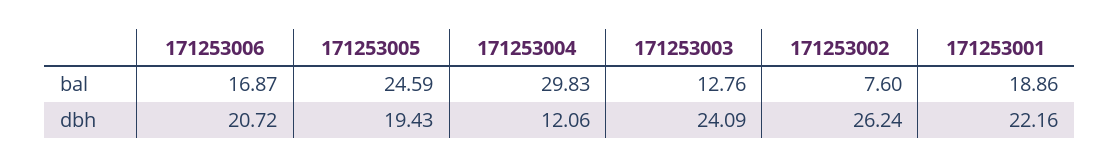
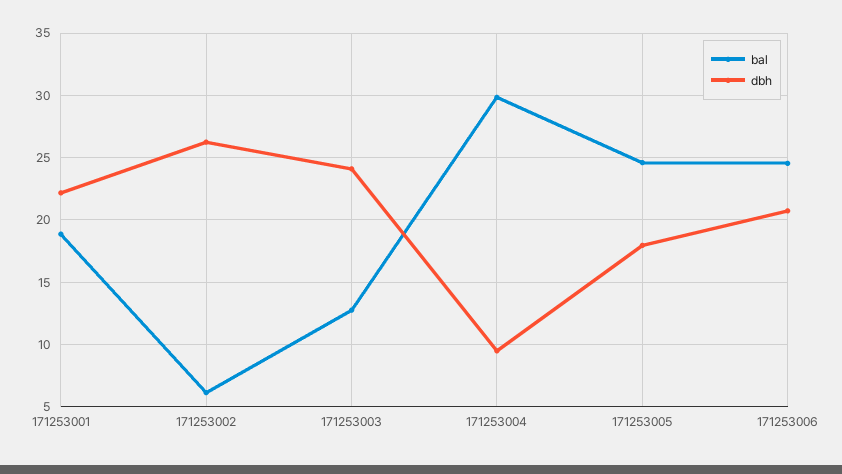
bal, 171253006: 16.87 -> 24.5
bal, 171253002: 7.6 -> 6
dbh, 171253005: 19.43 -> 18
dbh, 171253004: 12.06 -> 9.5

